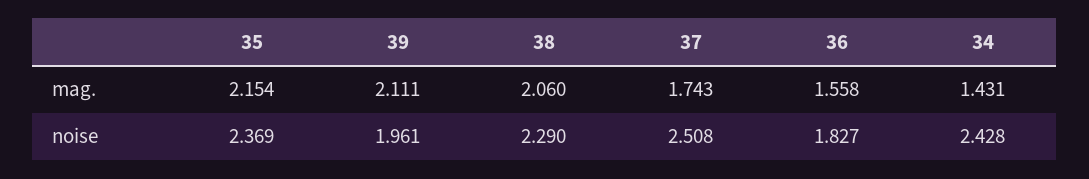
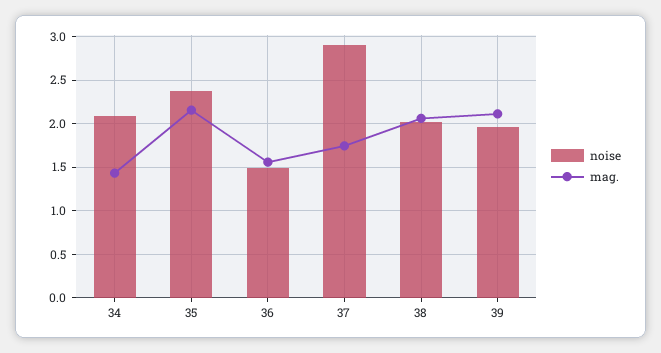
noise, 38: 2.29 -> 2
noise, 37: 2.508 -> 2.9
noise, 36: 1.827 -> 1.5
noise, 34: 2.428 -> 2.1

